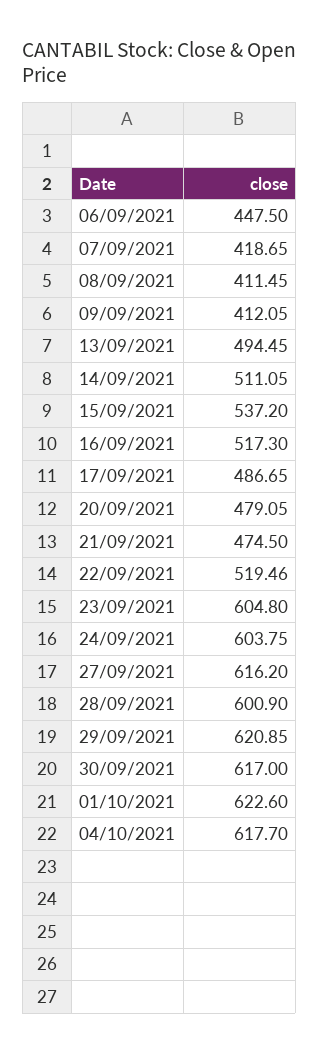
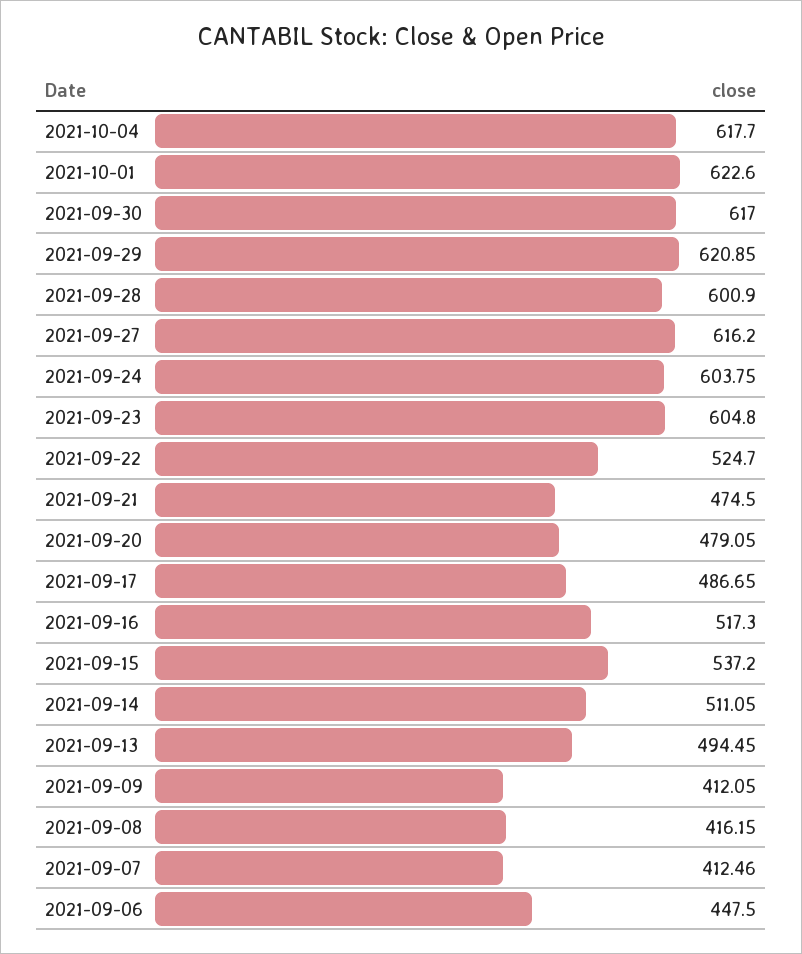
07/09/2021: 418.65 -> 412.46
08/09/2021: 411.45 -> 416.15
22/09/2021: 519.46 -> 524.7

